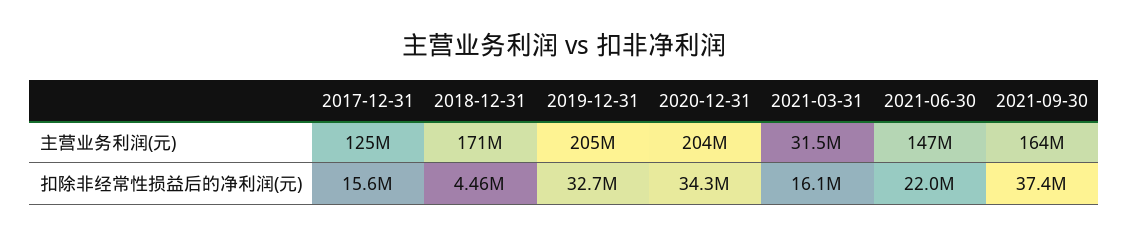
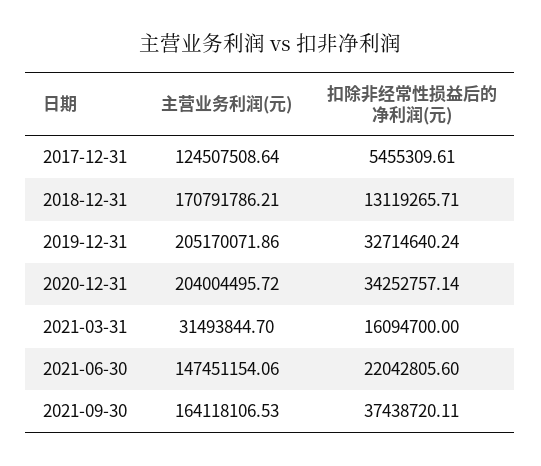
2017-12-31, 扣除非经常性损益后的净利润(元): 15600000 -> 5455309.61
2018-12-31, 扣除非经常性损益后的净利润(元): 4460000 -> 13119265.71

